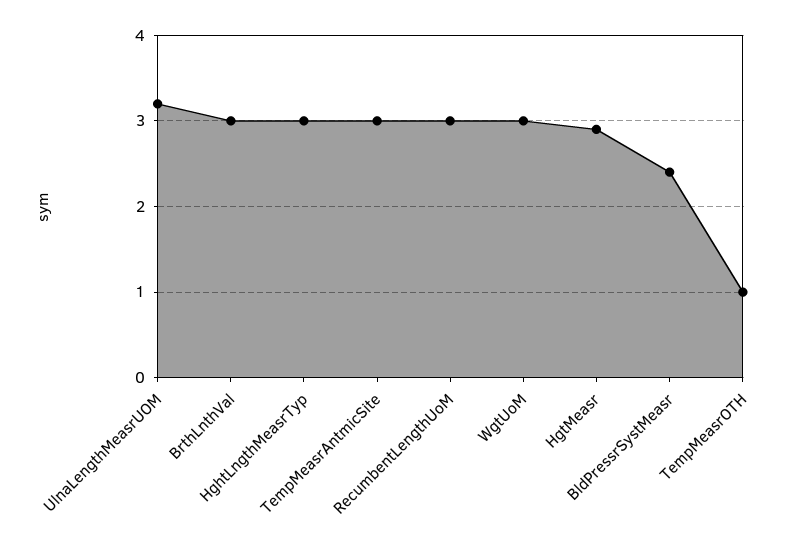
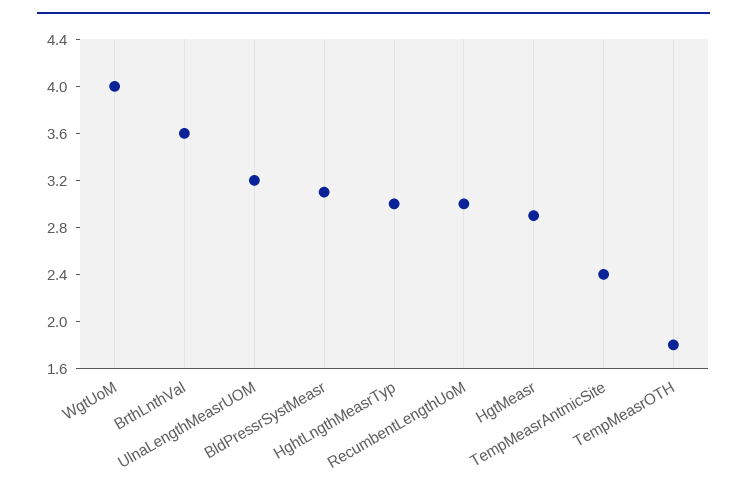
BrthLnthVal: 3 -> 3.6
TempMeasrAntmicSite: 3 -> 2.4
WgtUoM: 3 -> 4
BldPressrSystMeasr: 2.4 -> 3.1
TempMeasrOTH: 1 -> 1.8

